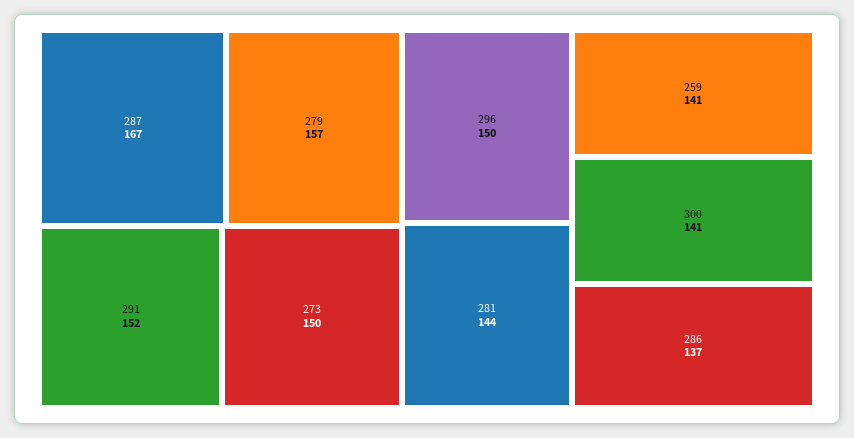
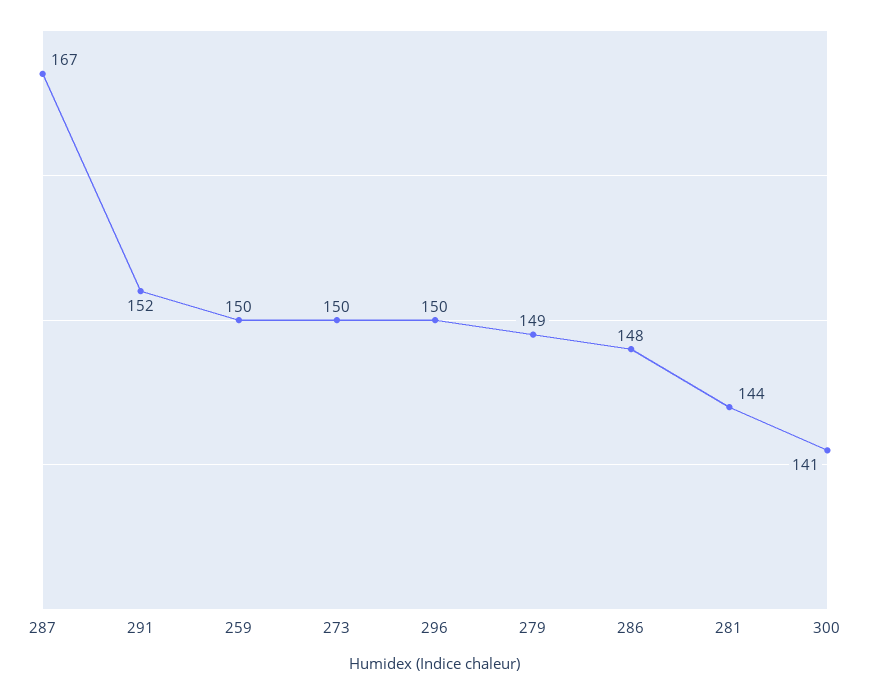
279: 157 -> 149
259: 141 -> 150
286: 137 -> 148

